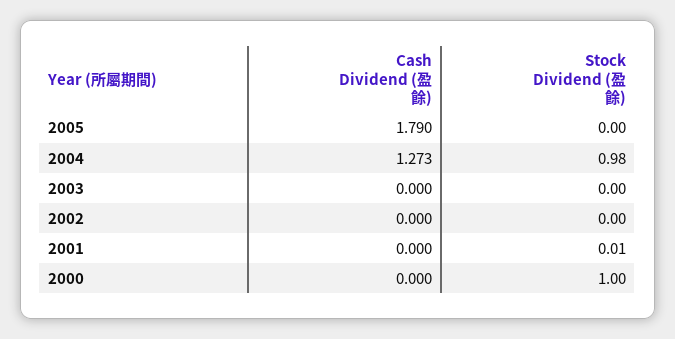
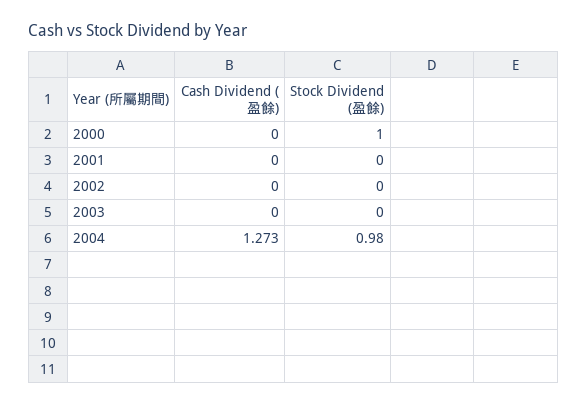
Cash Dividend (盈餘), 2005: 1.79 -> none
Stock Dividend (盈餘), 2005: 0 -> none
Stock Dividend (盈餘), 2001: 0.01 -> 0

